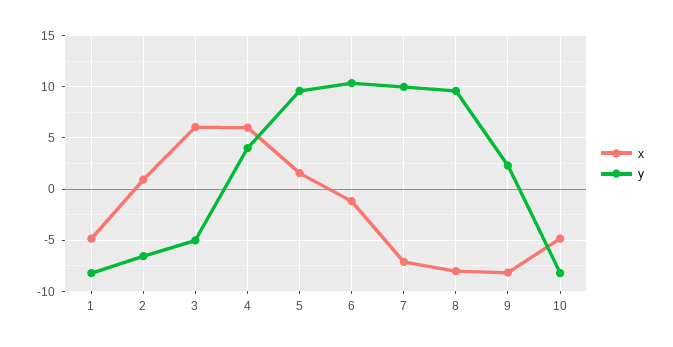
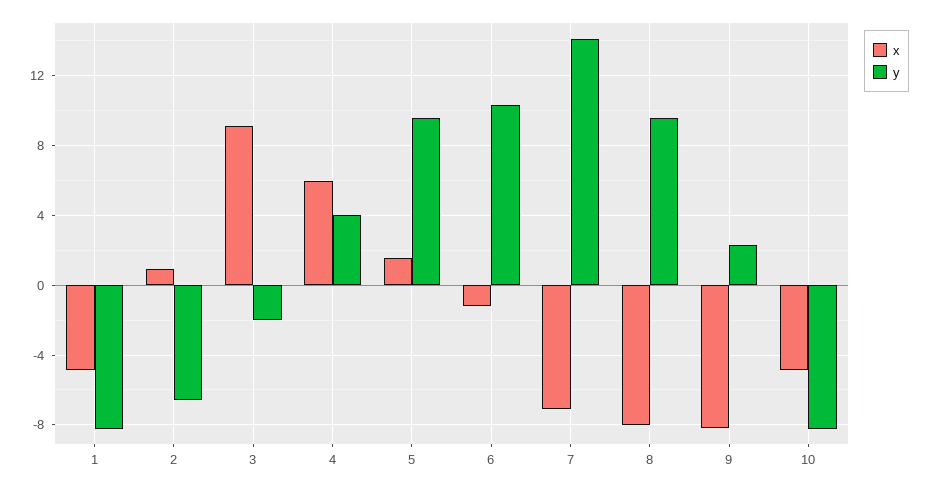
x, 3: 6 -> 9
y, 3: -5 -> -2
y, 7: 10 -> 14

